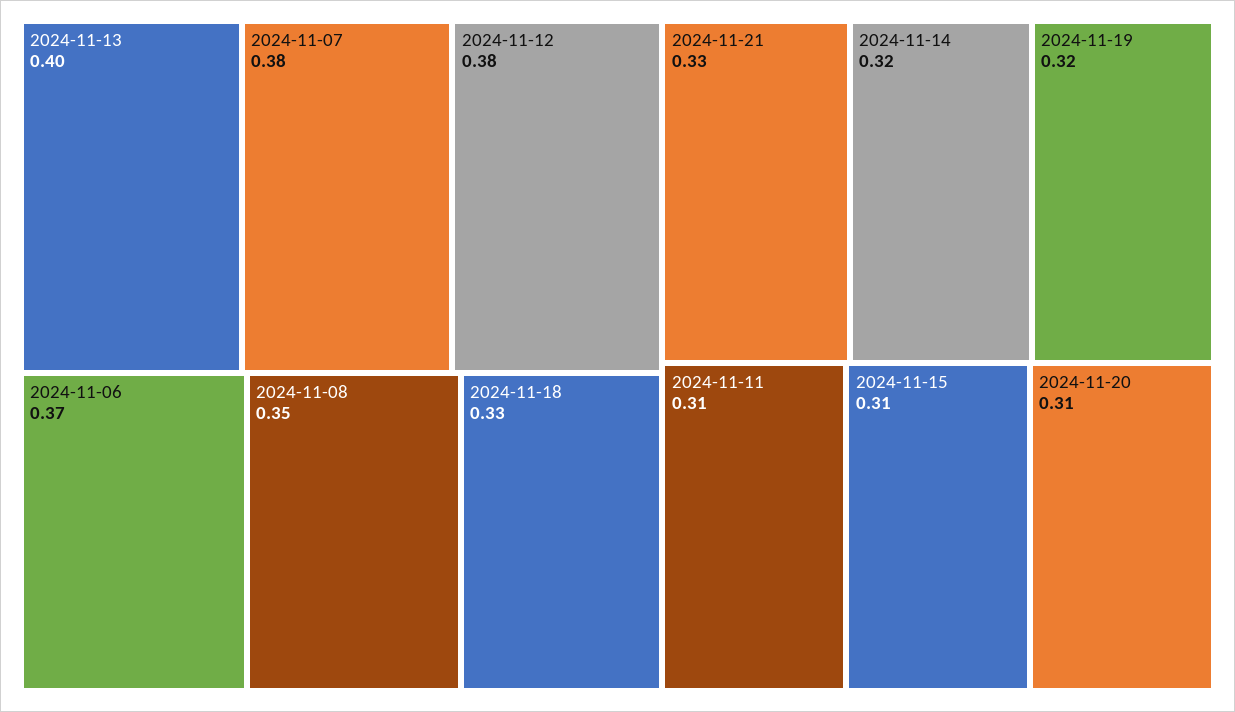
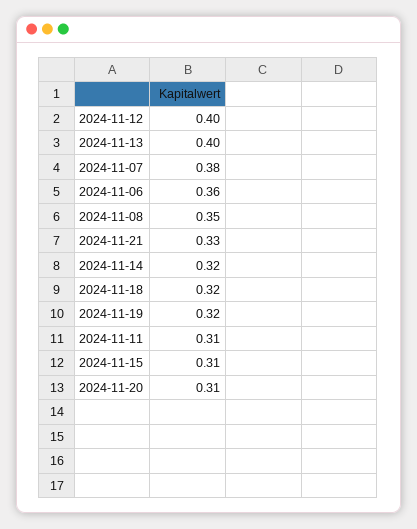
2024-11-12: 0.38 -> 0.4
2024-11-06: 0.37 -> 0.36
2024-11-18: 0.33 -> 0.32

